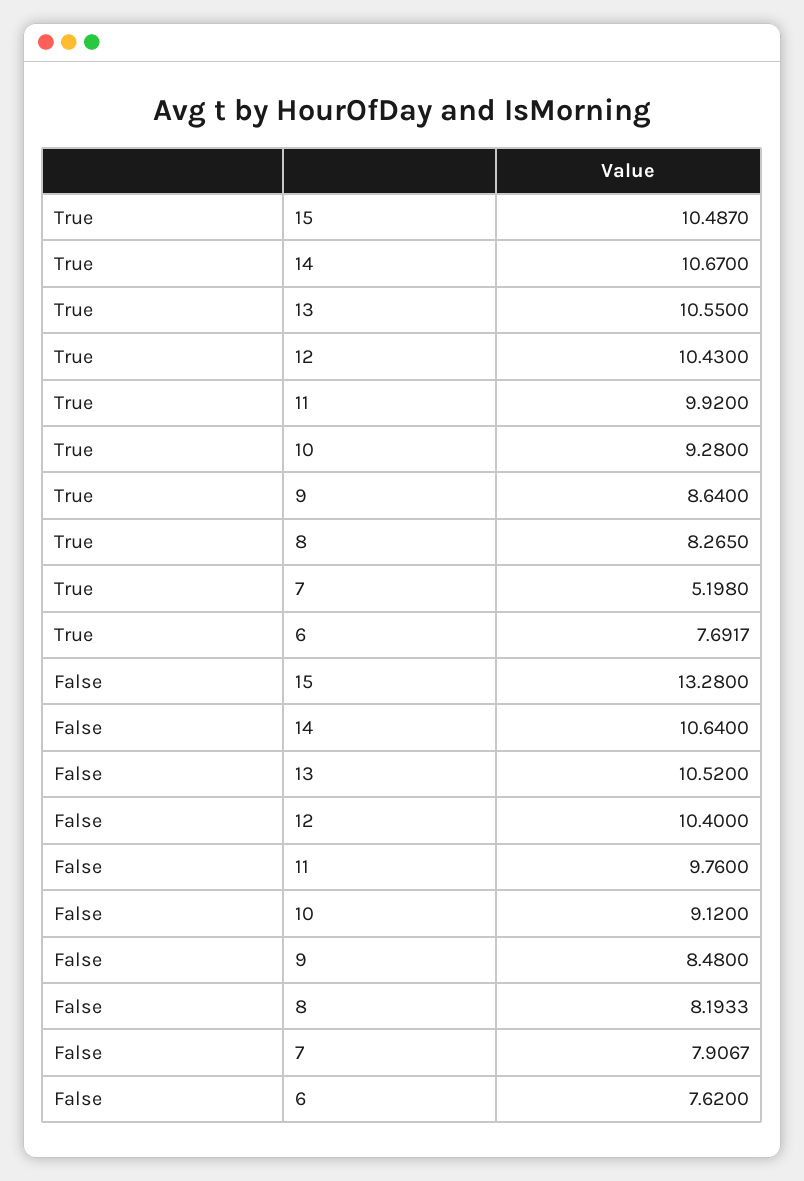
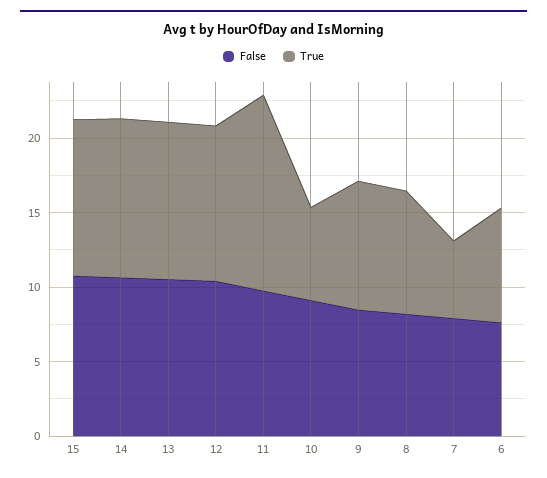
True, 11: 9.92 -> 13
True, 10: 9.28 -> 6
False, 15: 13.28 -> 11

